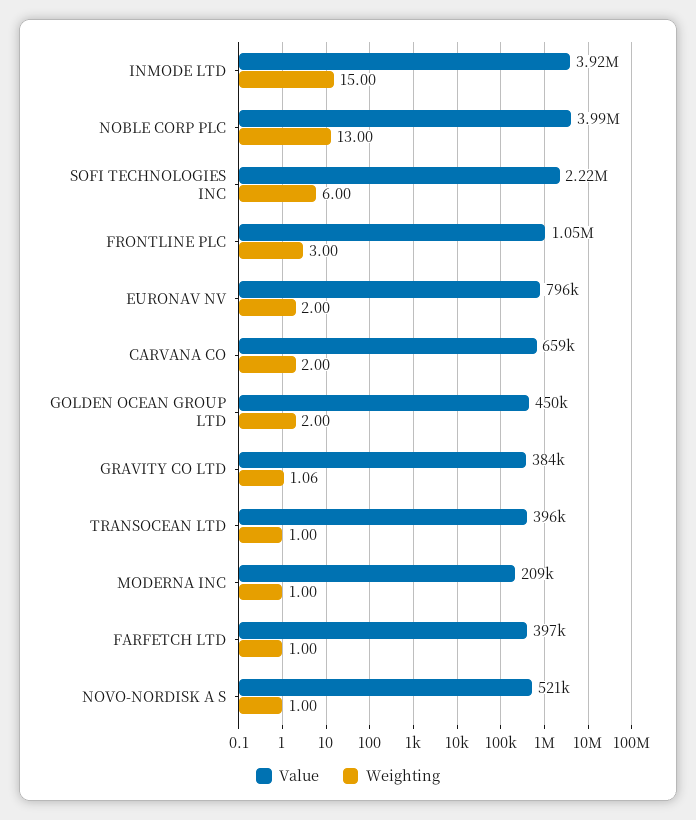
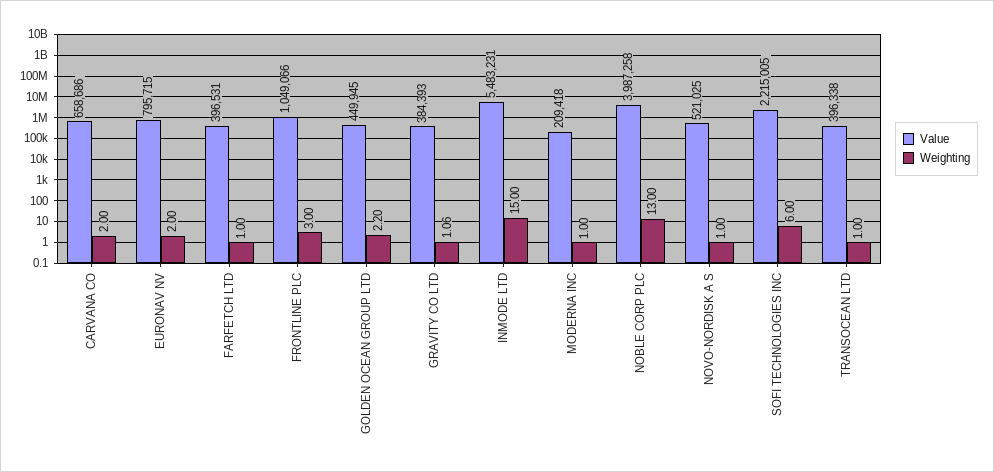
Value, INMODE LTD: 3920000 -> 5483231
Weighting, GOLDEN OCEAN GROUP LTD: 2 -> 2.2

